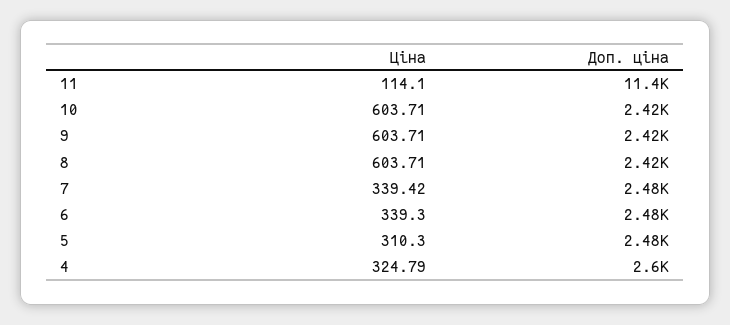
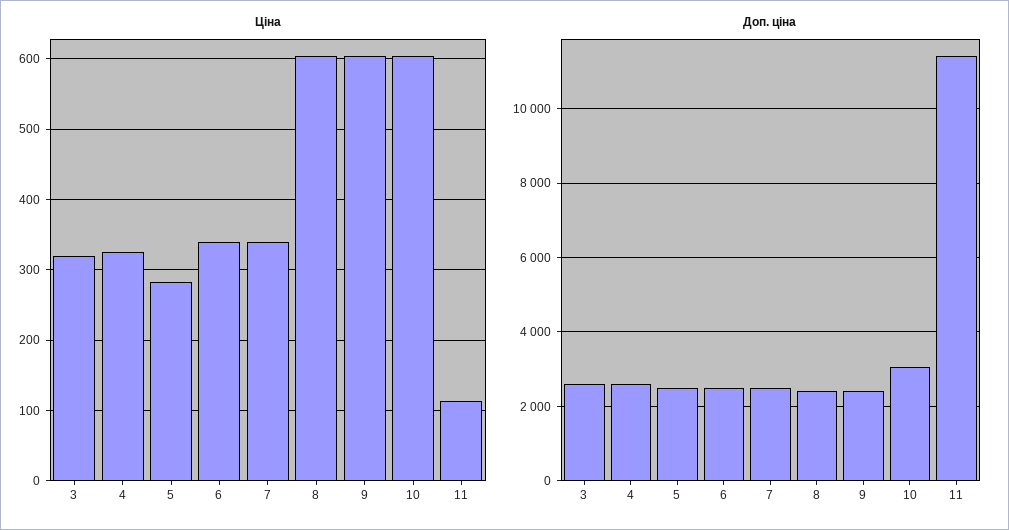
Доп. ціна, 10: 2420 -> 3000
Ціна, 5: 310.3 -> 280
Ціна, 3: none -> 320
Доп. ціна, 3: none -> 2600

